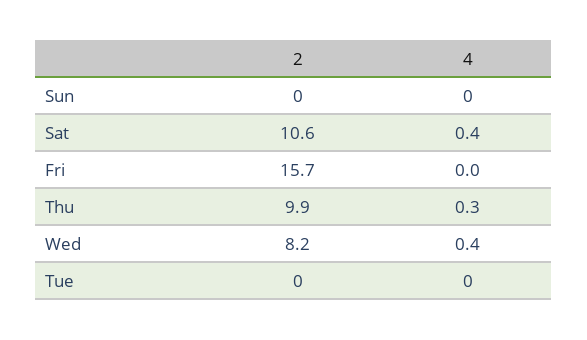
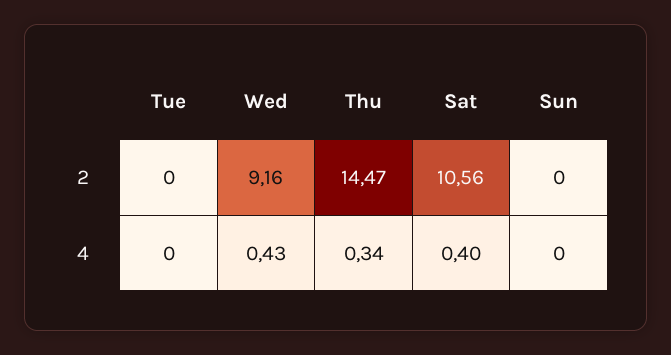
2, Fri: 15.7 -> none
4, Fri: 0 -> none
2, Thu: 9.9 -> 14.47
2, Wed: 8.2 -> 9.16

